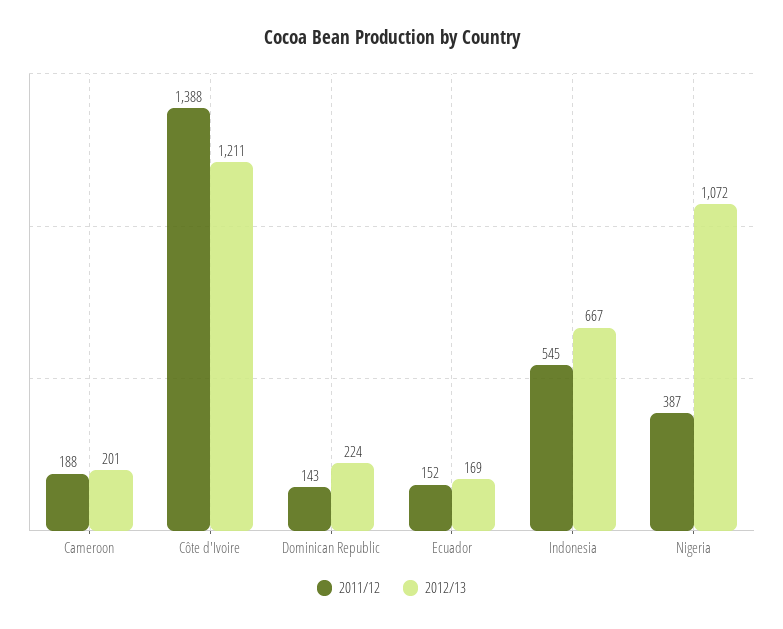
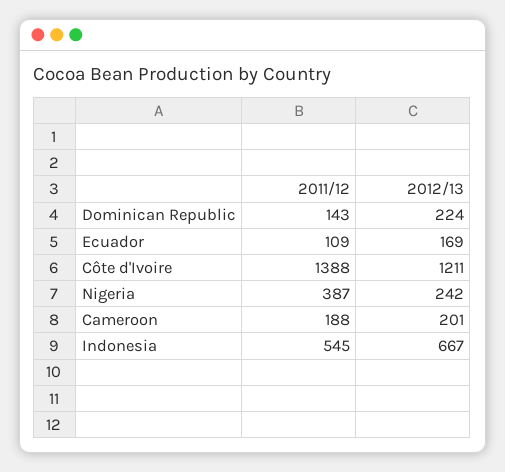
2011/12, Ecuador: 152 -> 109
2012/13, Nigeria: 1072 -> 242

